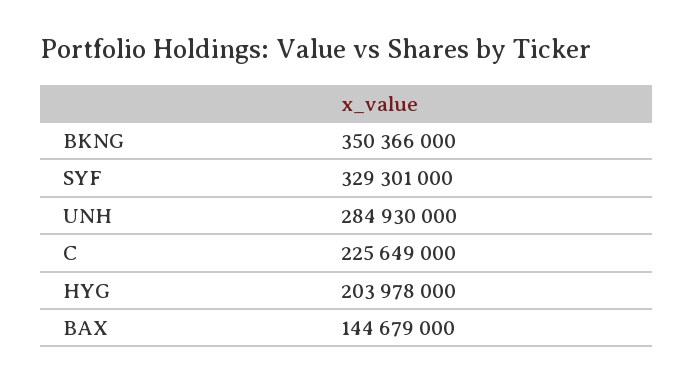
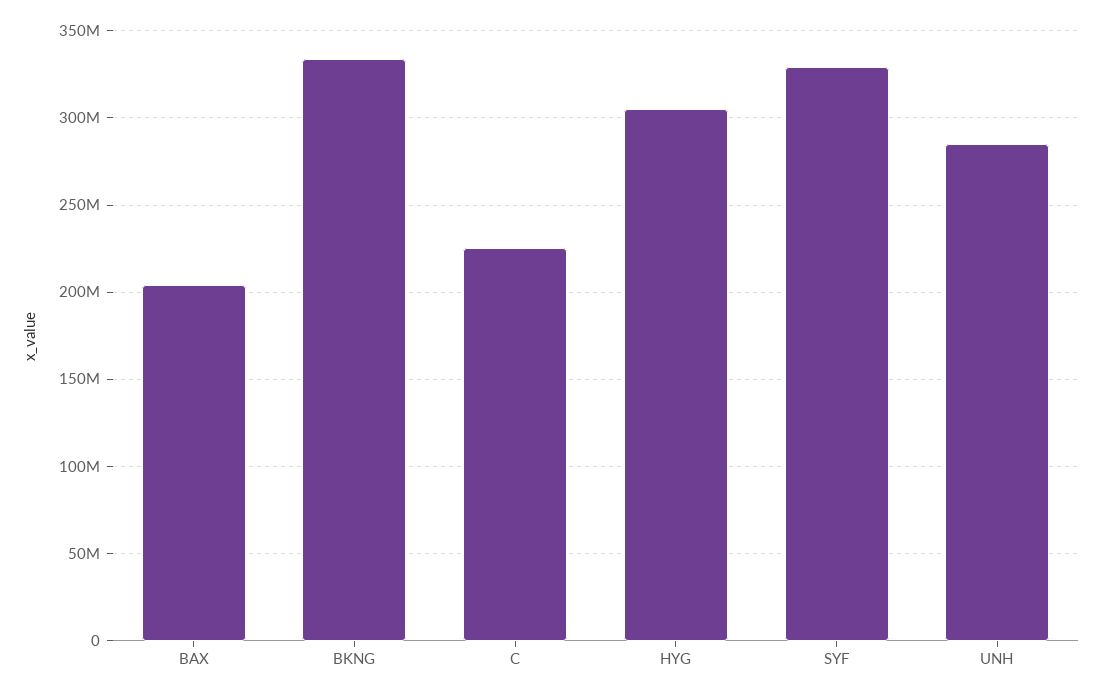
BKNG: 350366000 -> 335000000
HYG: 203978000 -> 305000000
BAX: 144679000 -> 205000000

